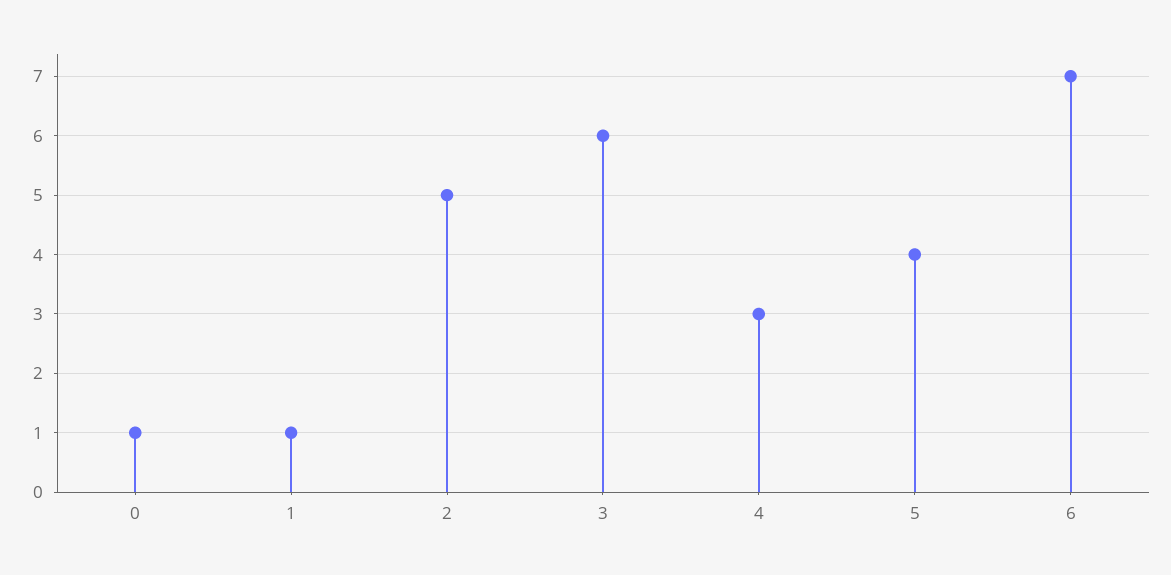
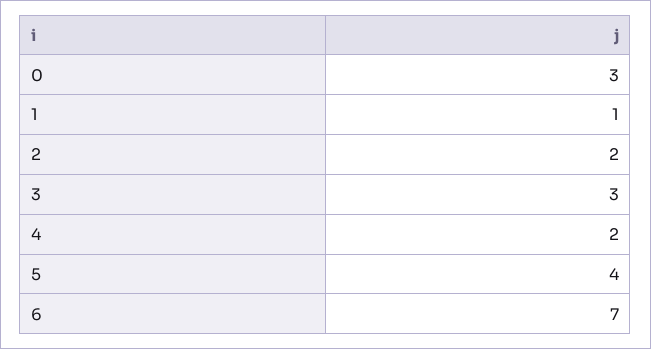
0: 1 -> 3
2: 5 -> 2
3: 6 -> 3
4: 3 -> 2

